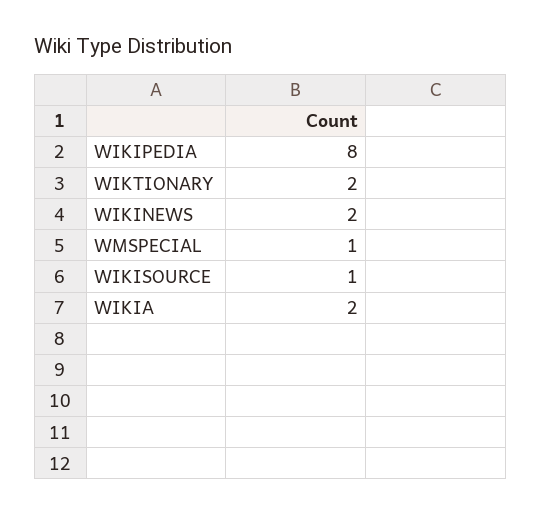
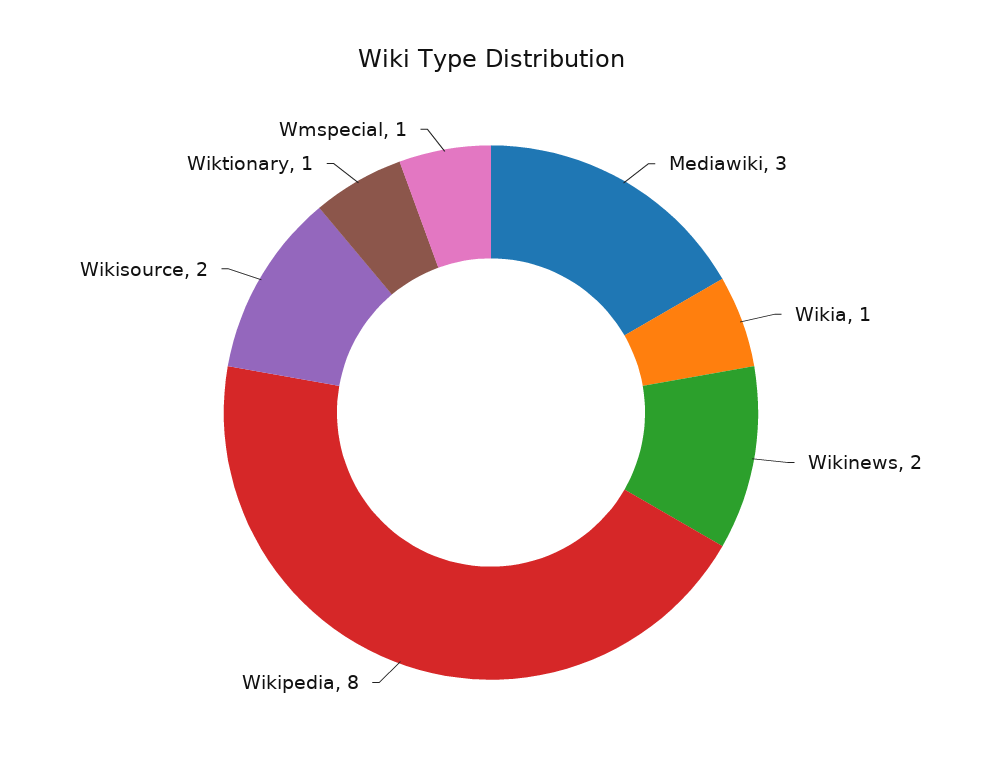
WIKTIONARY: 2 -> 1
WIKISOURCE: 1 -> 2
WIKIA: 2 -> 1
Mediawiki: none -> 3

